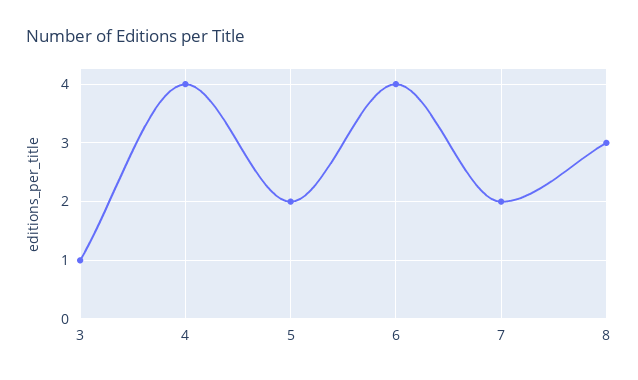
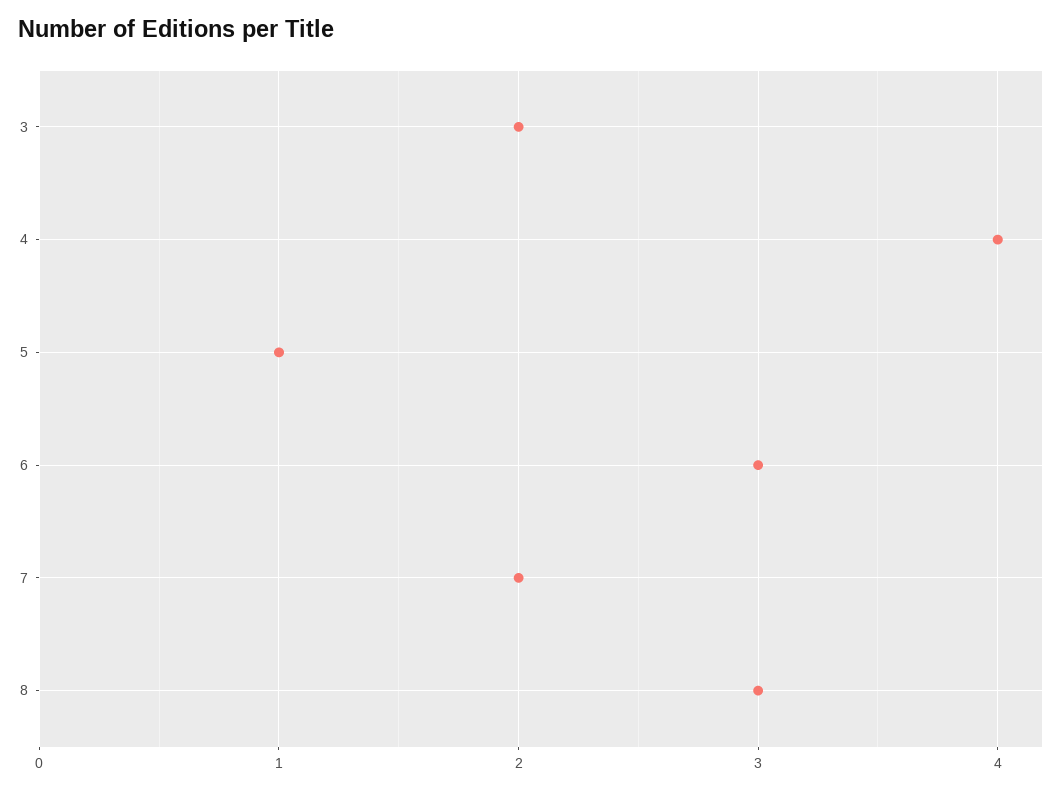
3: 1 -> 2
5: 2 -> 1
6: 4 -> 3

